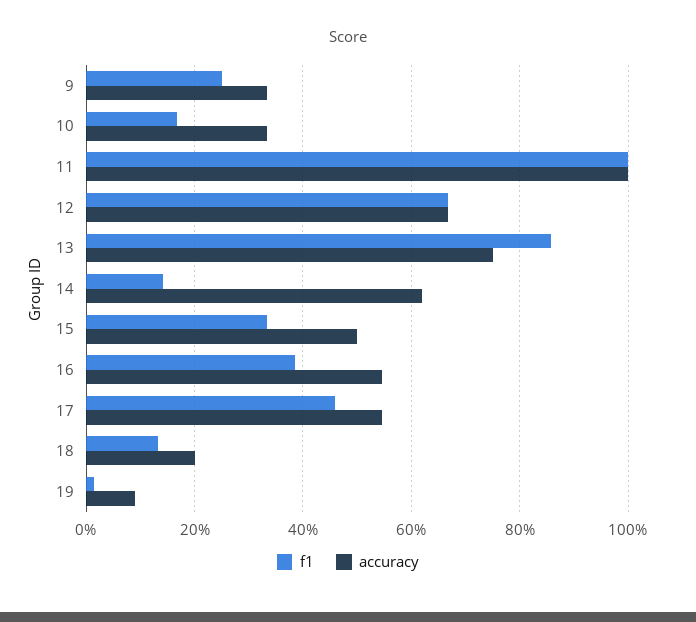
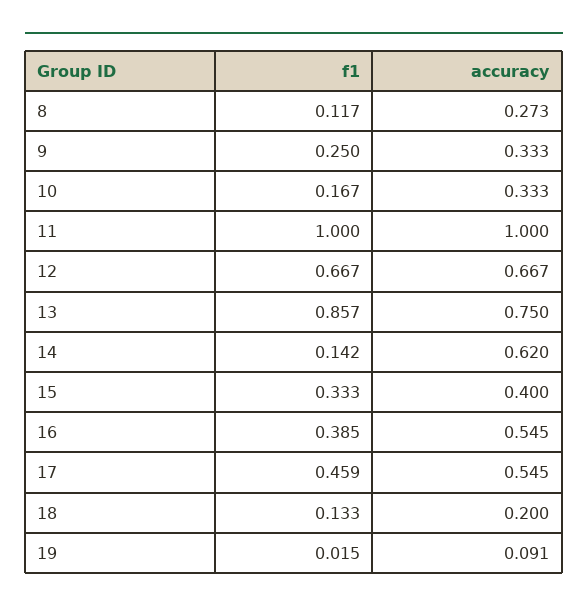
accuracy, 15: 0.5 -> 0.4
f1, 8: none -> 0.117
accuracy, 8: none -> 0.273

